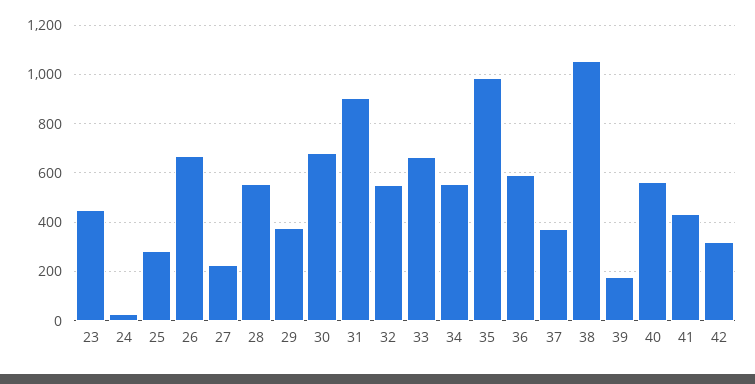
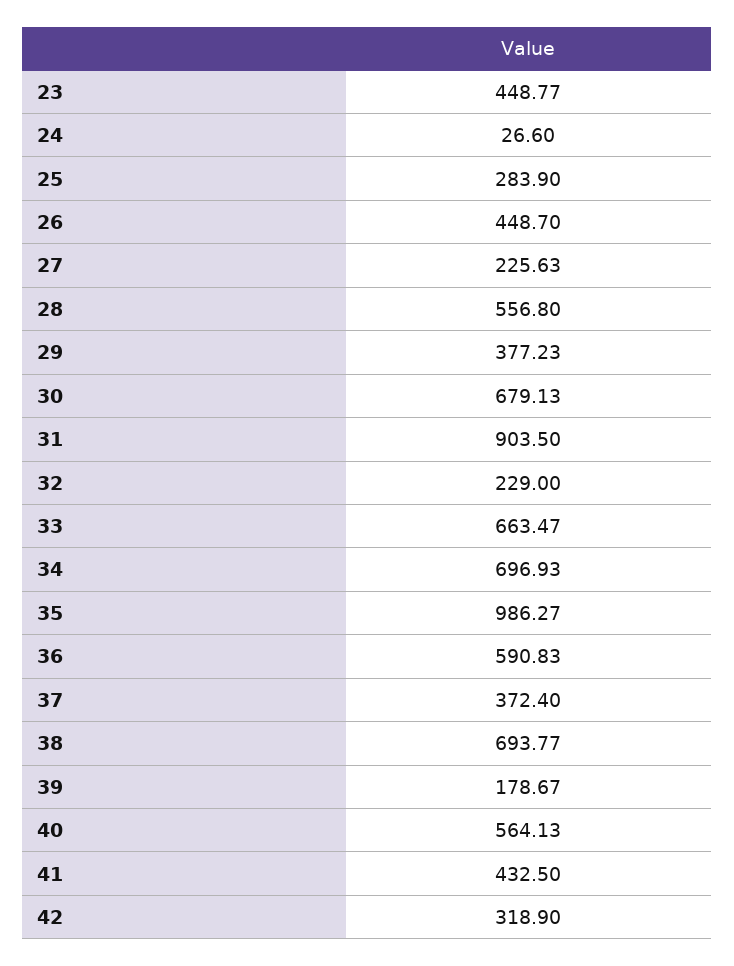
26: 675 -> 448.7
32: 550 -> 229
34: 550 -> 696.93
38: 1050 -> 693.77

